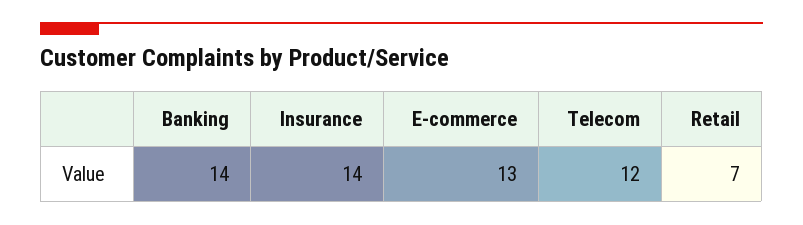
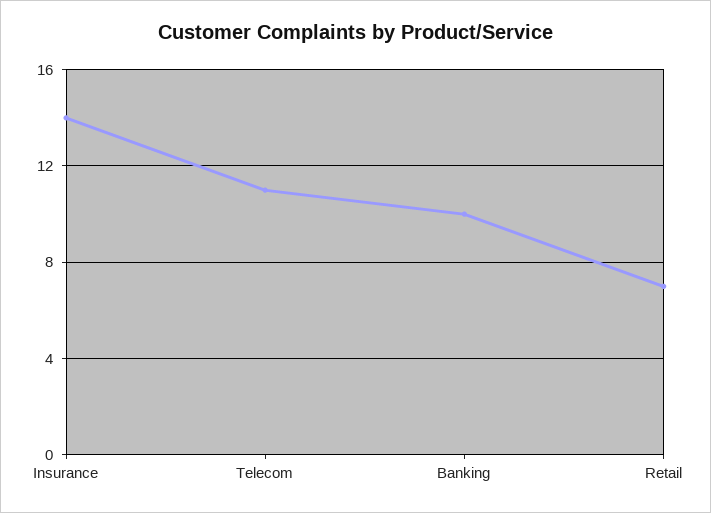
Banking: 14 -> 10
E-commerce: 13 -> none
Telecom: 12 -> 11

